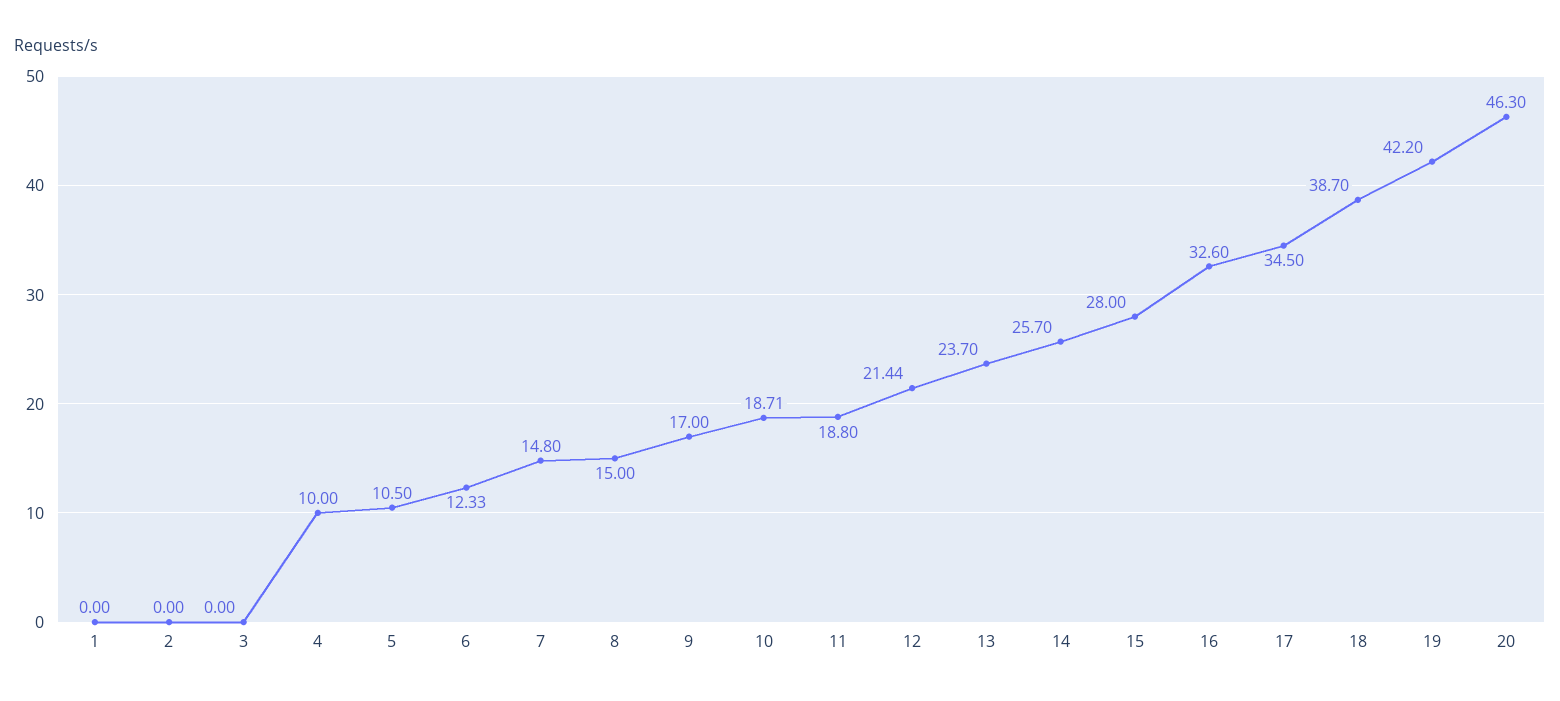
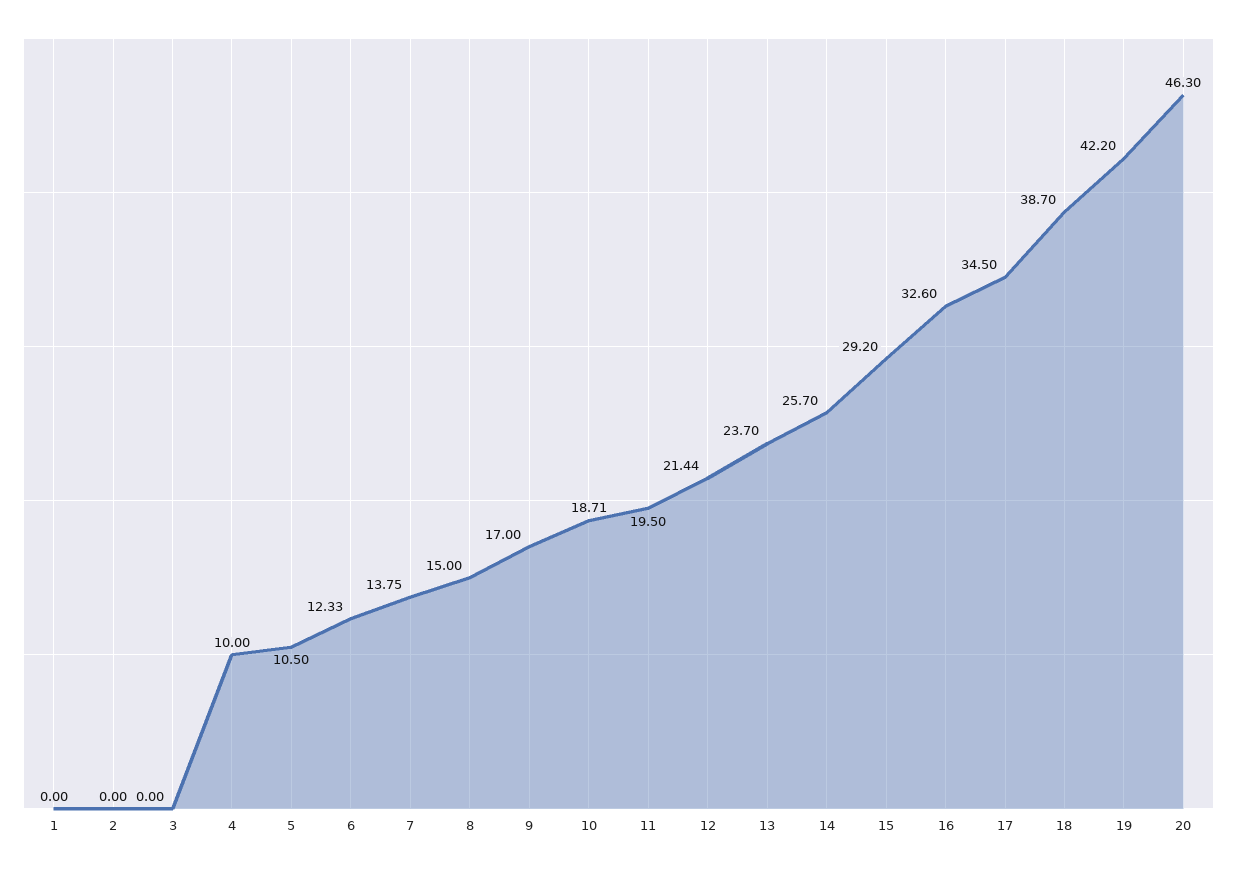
7: 14.8 -> 13.75
11: 18.8 -> 19.5
15: 28 -> 29.2

